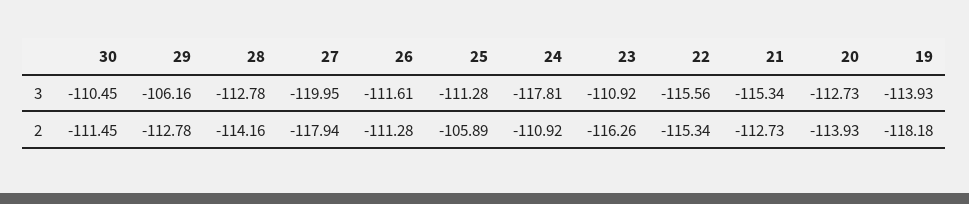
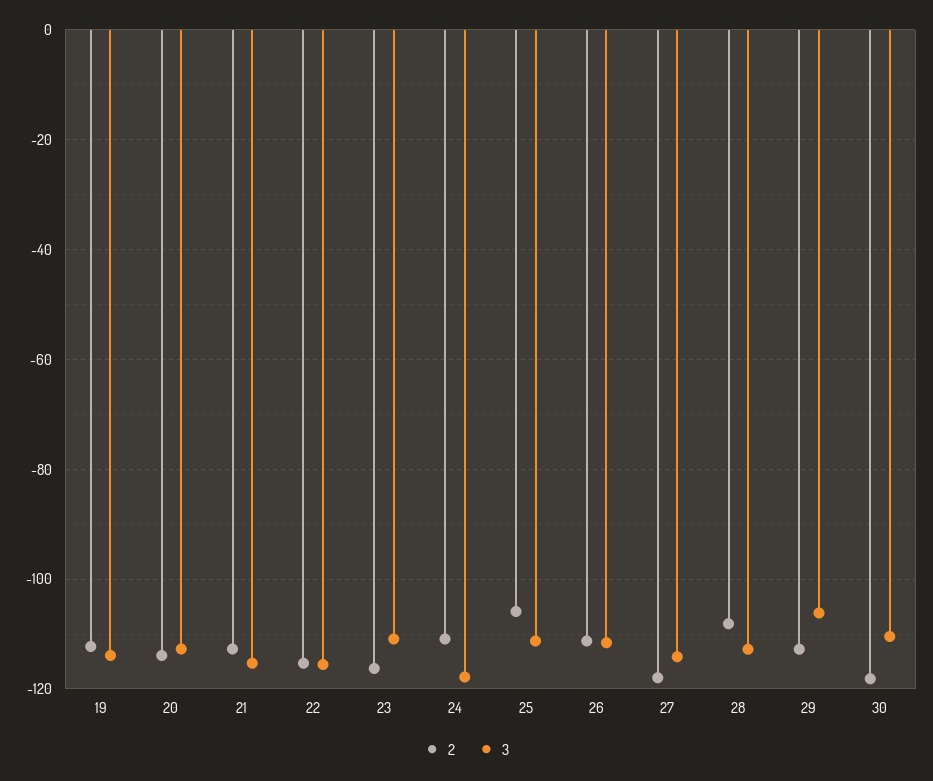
3, 27: -119.95 -> -114
2, 30: -111.45 -> -118
2, 28: -114.16 -> -108
2, 19: -118.18 -> -112

